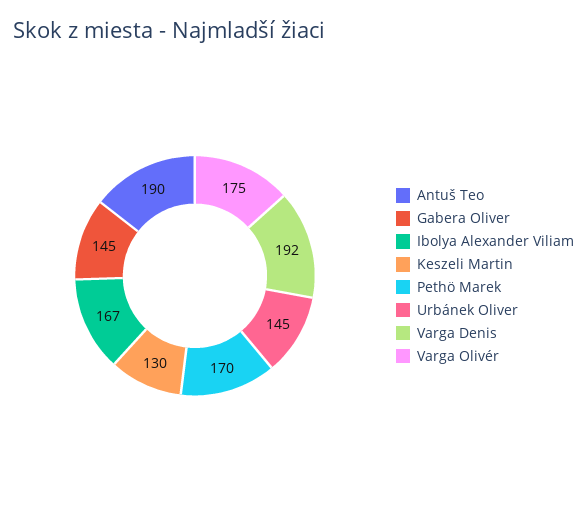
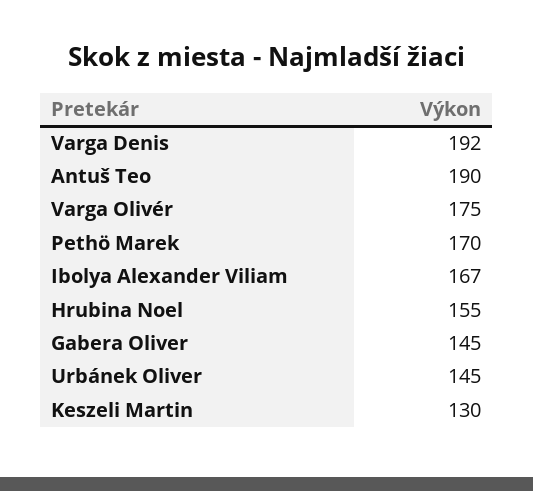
Hrubina Noel: none -> 155

